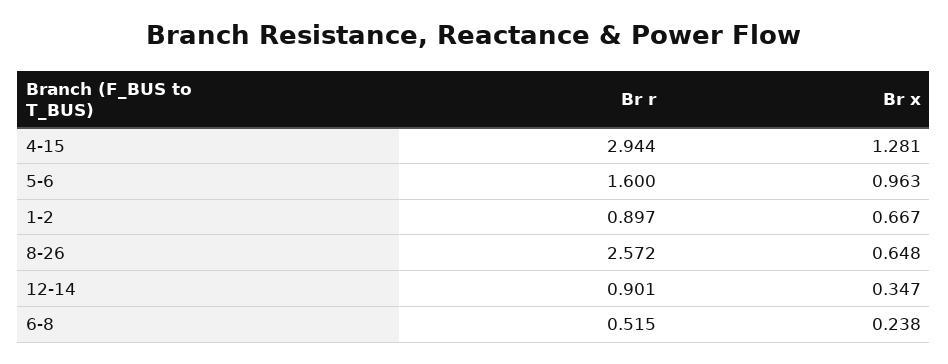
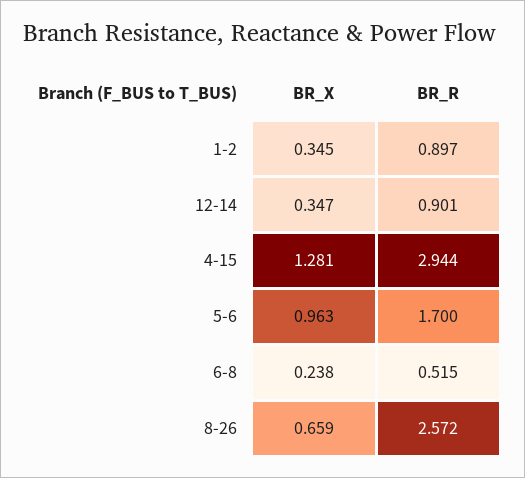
Br r, 5-6: 1.6 -> 1.7
Br x, 1-2: 0.667 -> 0.345
Br x, 8-26: 0.648 -> 0.659

